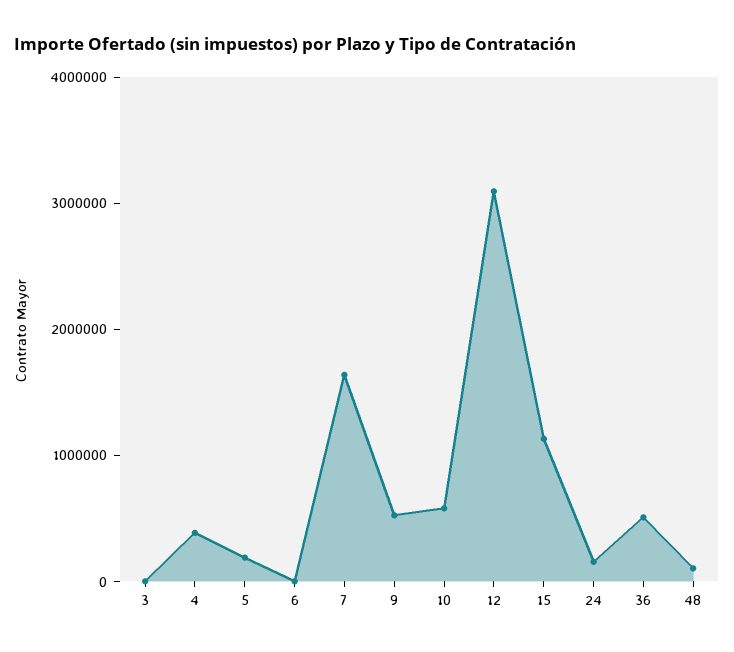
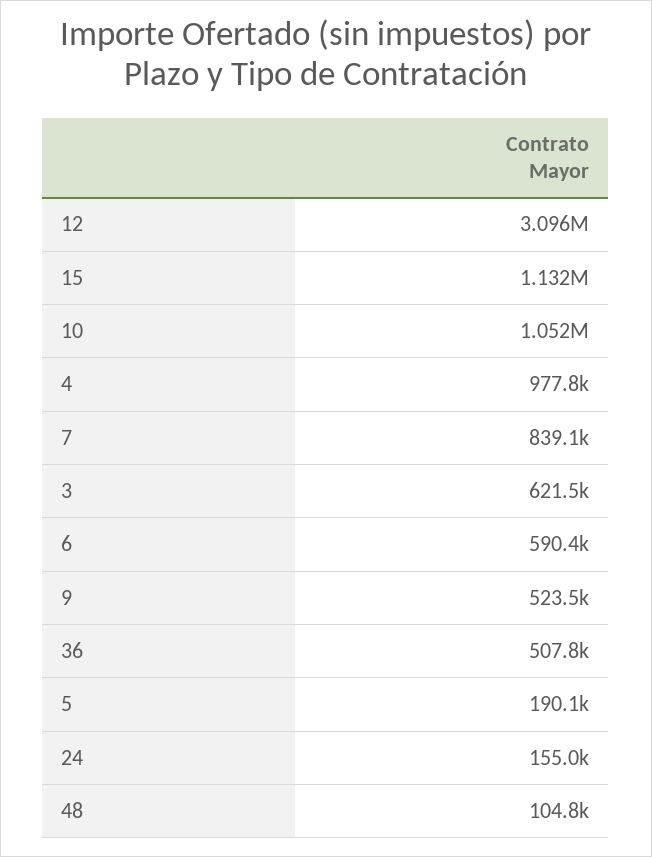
3: 0 -> 621500
4: 400000 -> 977800
6: 0 -> 590400
7: 1600000 -> 839100
10: 600000 -> 1052000

